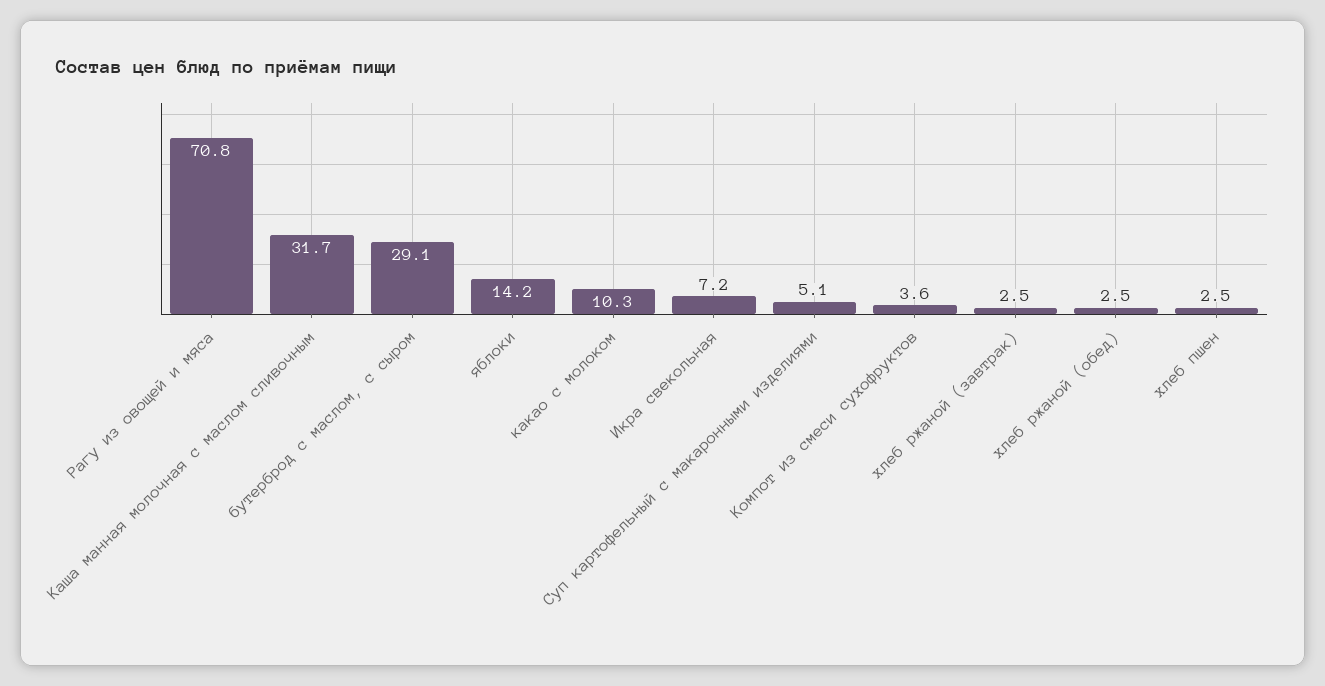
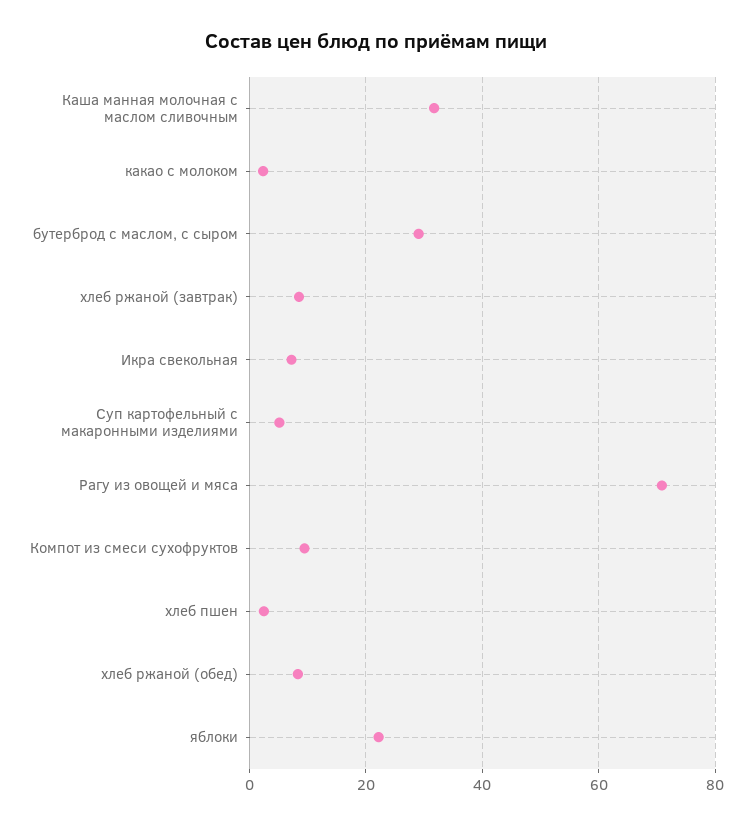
яблоки: 14.2 -> 22
какао с молоком: 10.3 -> 2
Компот из смеси сухофруктов: 3.6 -> 10
хлеб ржаной (завтрак): 2.5 -> 8
хлеб ржаной (обед): 2.5 -> 8

